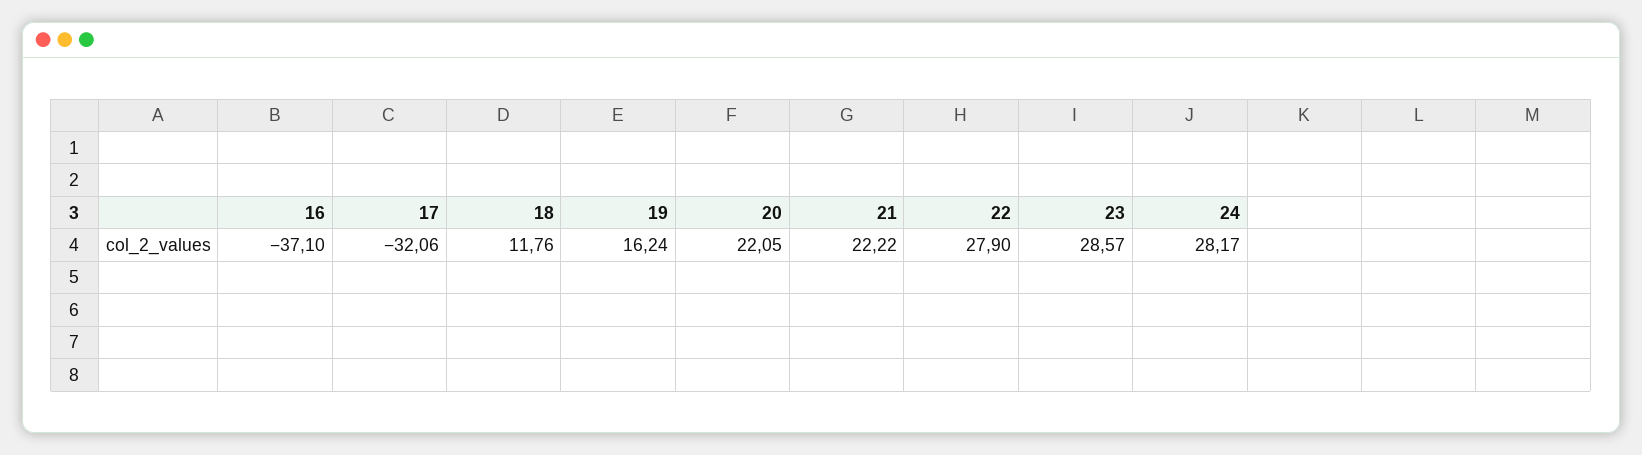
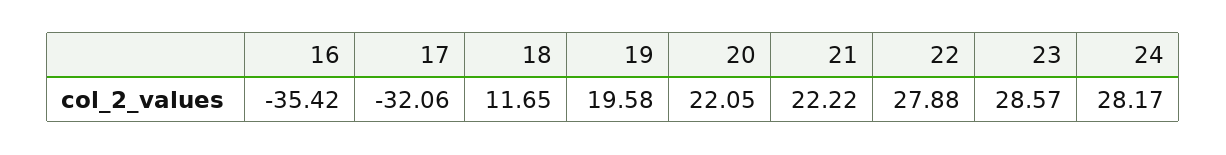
16: -37.1 -> -35.42
18: 11.76 -> 11.65
19: 16.24 -> 19.58
22: 27.9 -> 27.88

